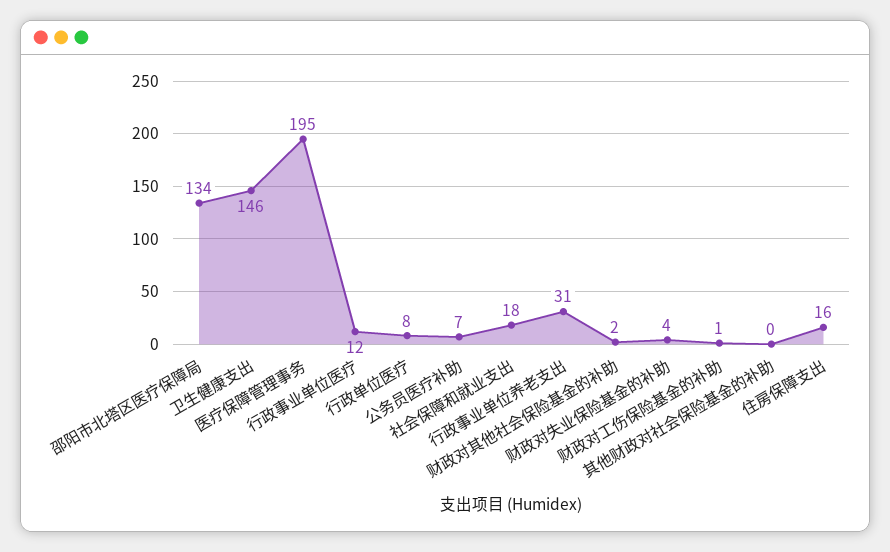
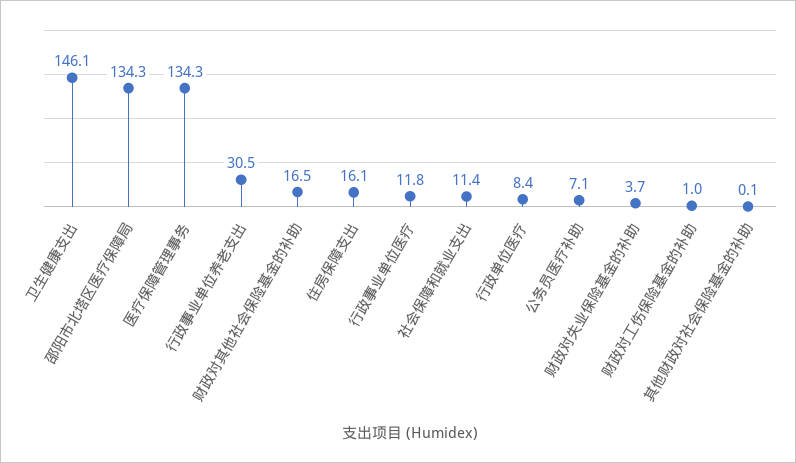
医疗保障管理事务: 195 -> 134.3
社会保障和就业支出: 18 -> 11.4
财政对其他社会保险基金的补助: 2 -> 16.5

